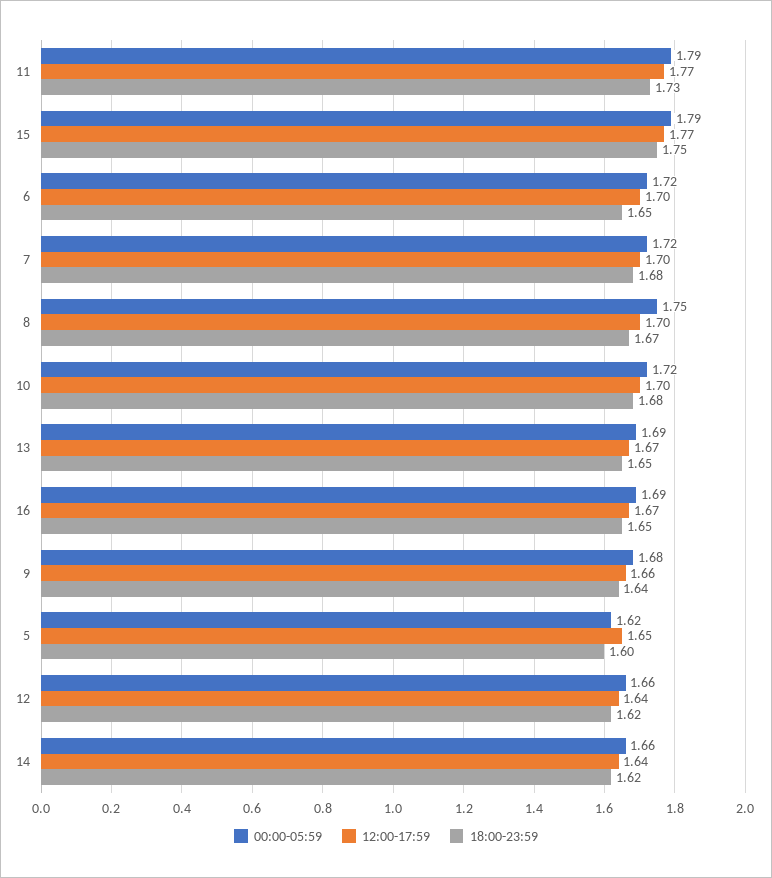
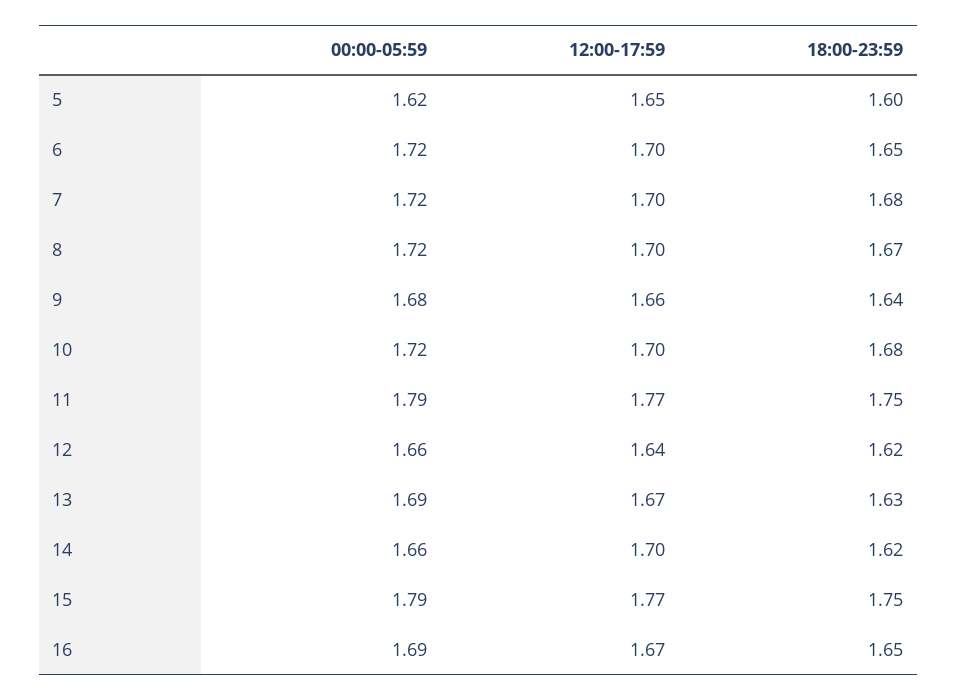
18:00-23:59, 11: 1.73 -> 1.75
00:00-05:59, 8: 1.75 -> 1.72
18:00-23:59, 13: 1.65 -> 1.63
12:00-17:59, 14: 1.64 -> 1.7

